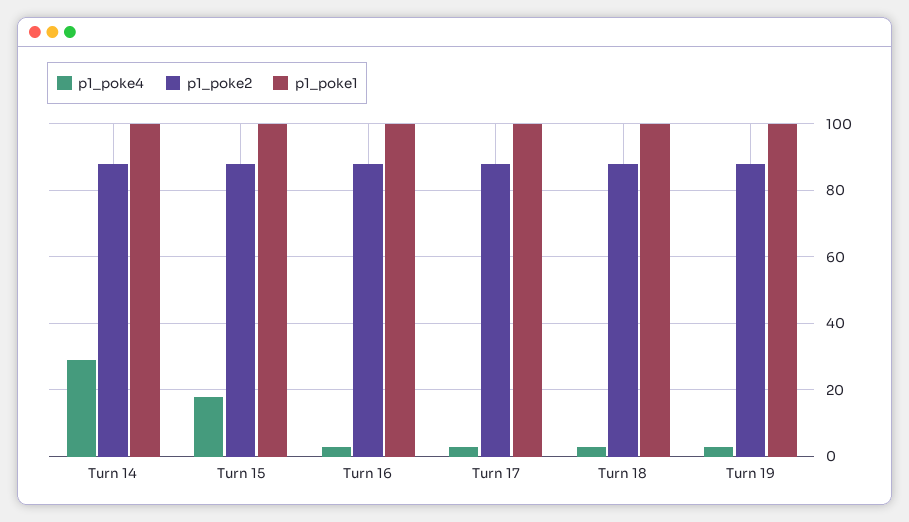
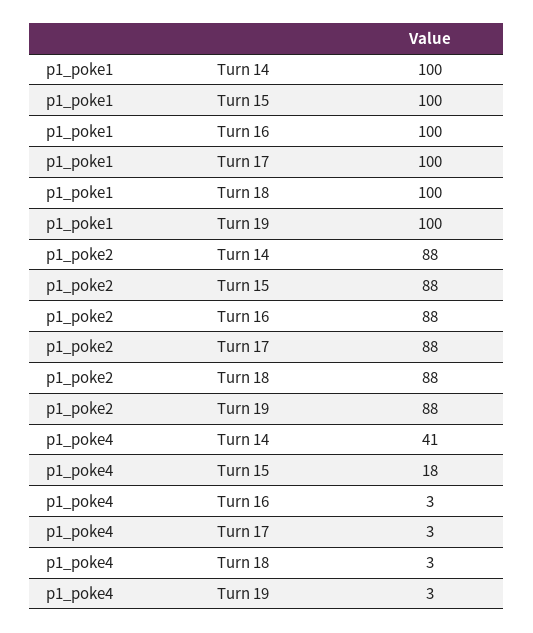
p1_poke4, Turn 14: 30 -> 41

